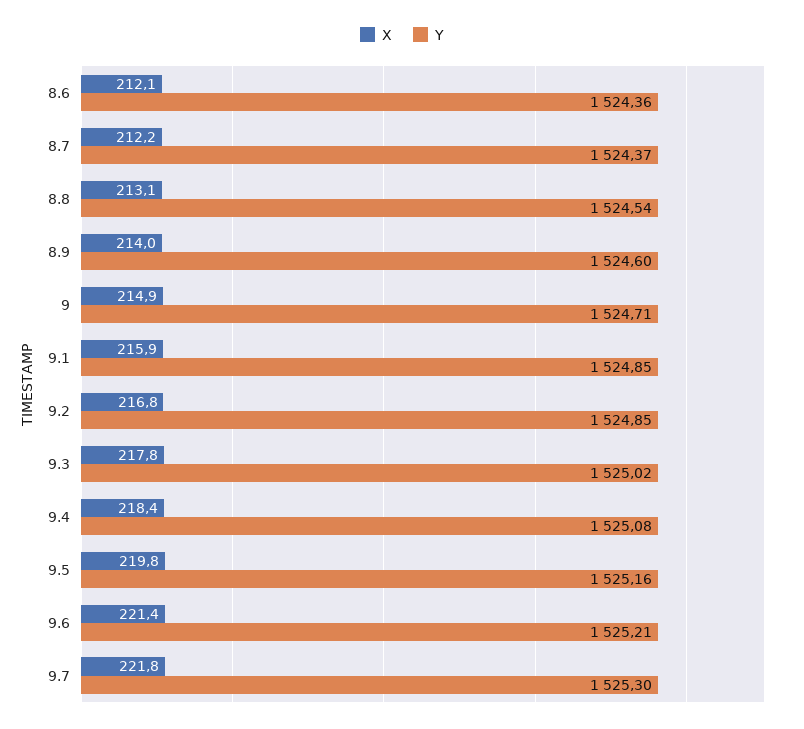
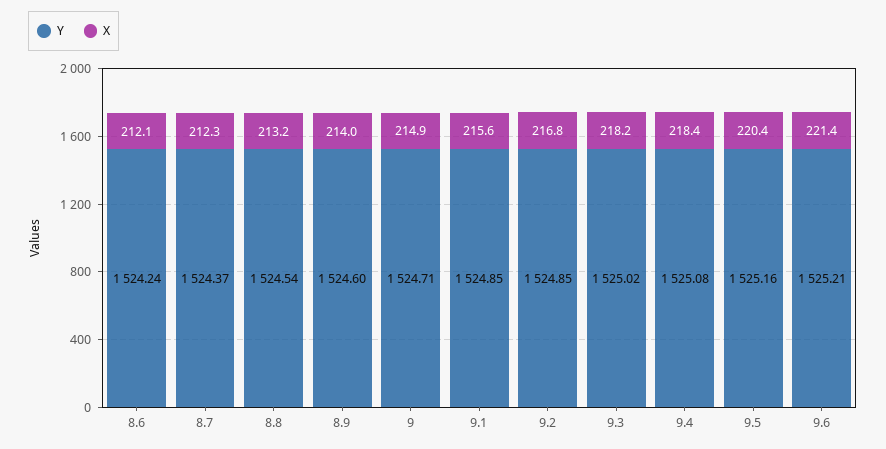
Y, 8.6: 1524.36 -> 1524.24
X, 8.7: 212.2 -> 212.3
X, 8.8: 213.1 -> 213.2
X, 9.1: 215.9 -> 215.6
X, 9.3: 217.8 -> 218.2
X, 9.5: 219.8 -> 220.4
X, 9.7: 221.8 -> none
Y, 9.7: 1525.3 -> none

